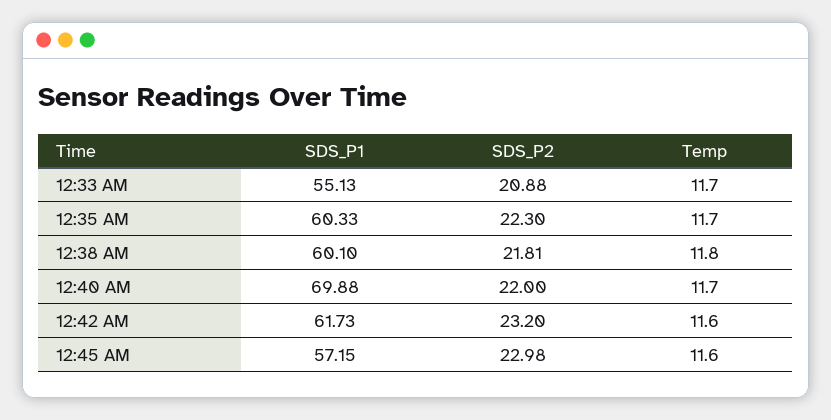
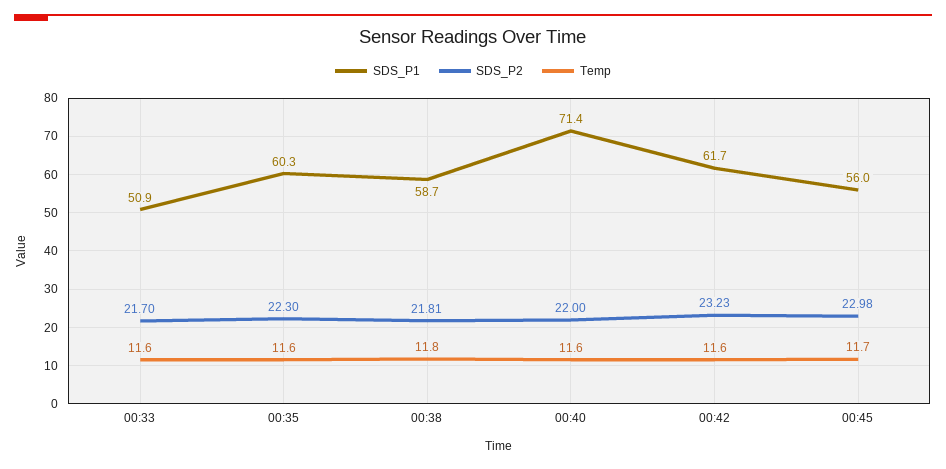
SDS_P1, 12:33 AM: 55.13 -> 50.9
SDS_P2, 12:33 AM: 20.88 -> 21.7
Temp, 12:33 AM: 11.7 -> 11.6
Temp, 12:35 AM: 11.7 -> 11.6
SDS_P1, 12:38 AM: 60.1 -> 58.7
SDS_P1, 12:40 AM: 69.88 -> 71.4
Temp, 12:40 AM: 11.7 -> 11.6
SDS_P2, 12:42 AM: 23.2 -> 23.23
SDS_P1, 12:45 AM: 57.15 -> 56
Temp, 12:45 AM: 11.6 -> 11.7

